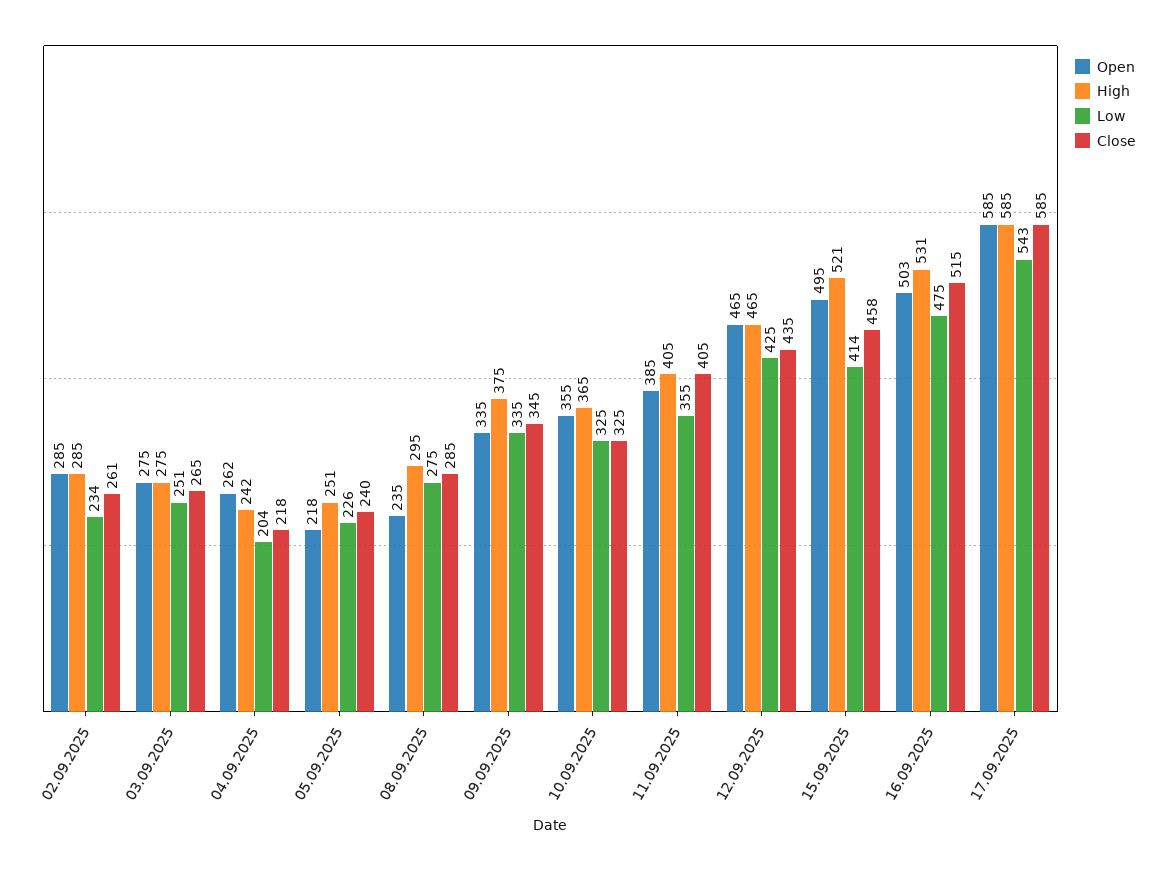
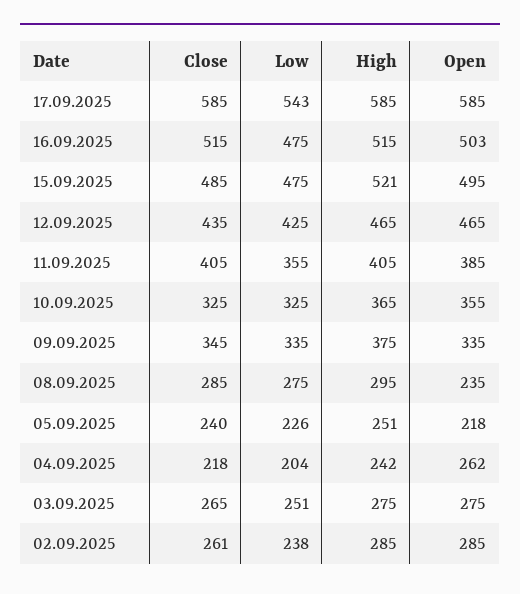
Low, 02.09.2025: 234 -> 238
Low, 15.09.2025: 414 -> 475
Close, 15.09.2025: 458 -> 485
High, 16.09.2025: 531 -> 515

